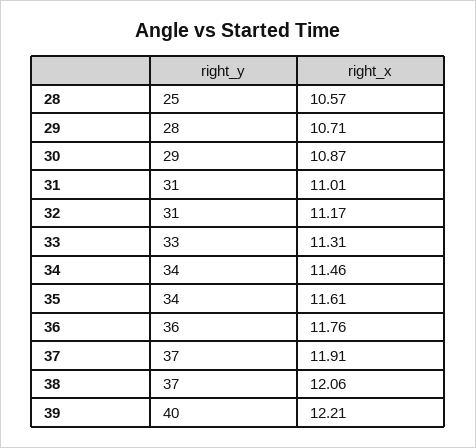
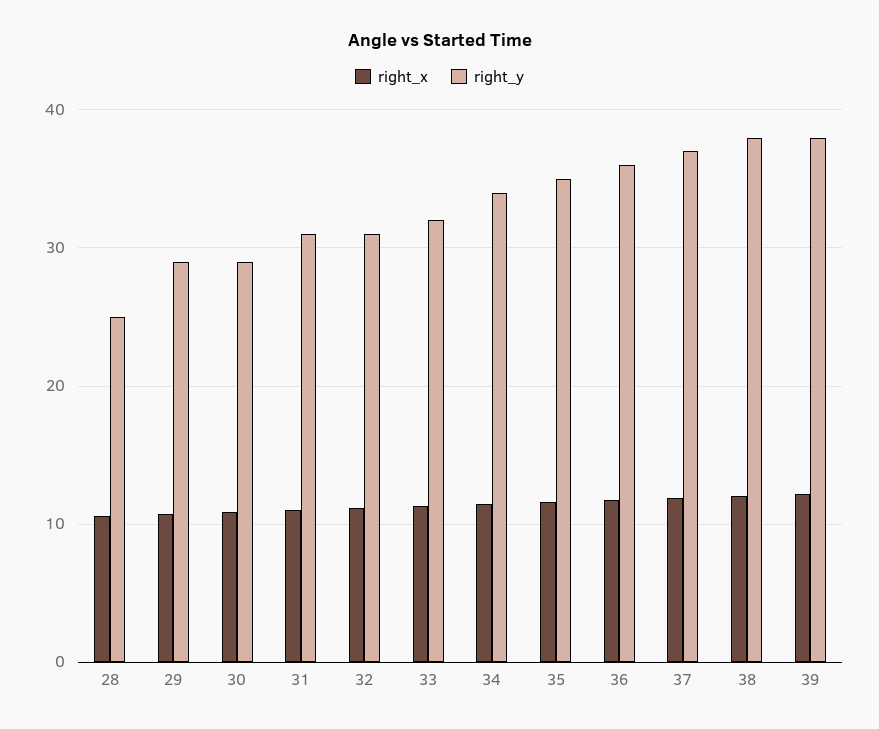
right_y, 29: 28 -> 29
right_y, 33: 33 -> 32
right_y, 35: 34 -> 35
right_y, 38: 37 -> 38
right_y, 39: 40 -> 38

